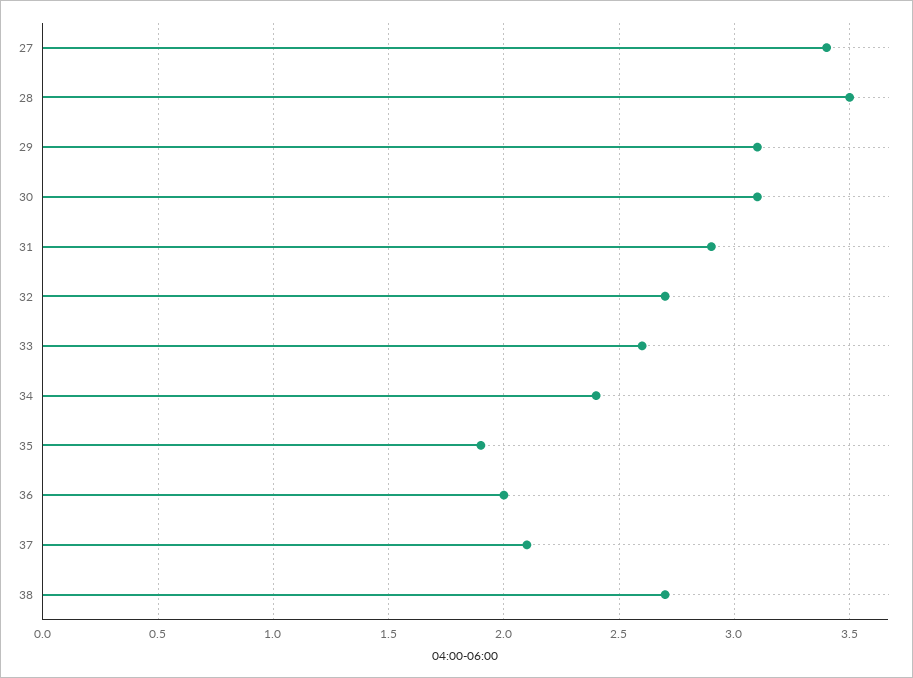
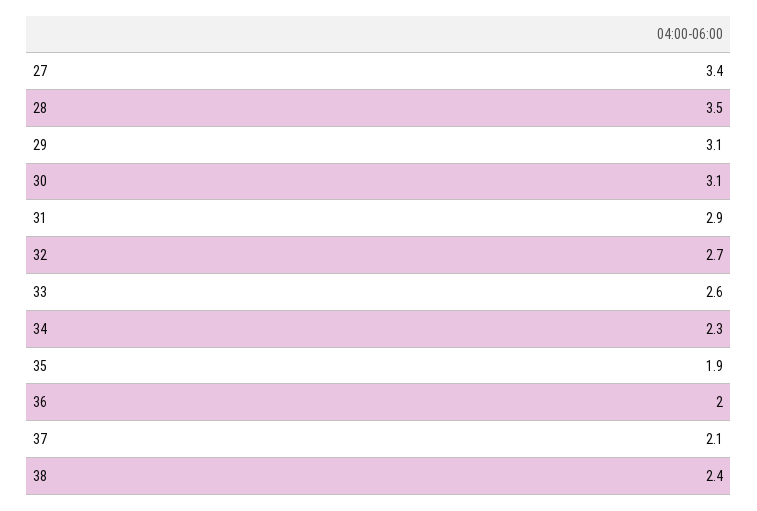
34: 2.4 -> 2.3
38: 2.7 -> 2.4

